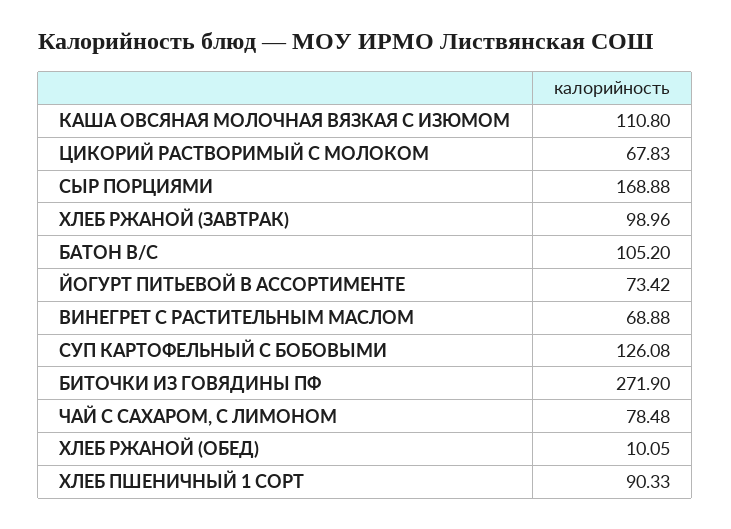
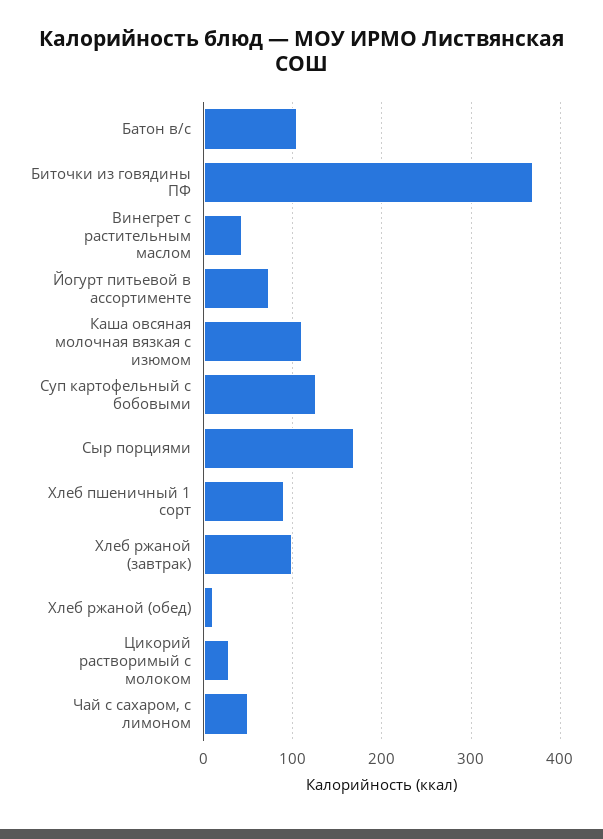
ЦИКОРИЙ РАСТВОРИМЫЙ С МОЛОКОМ: 67.83 -> 30
ВИНЕГРЕТ С РАСТИТЕЛЬНЫМ МАСЛОМ: 68.88 -> 40
БИТОЧКИ ИЗ ГОВЯДИНЫ ПФ: 271.9 -> 370
ЧАЙ С САХАРОМ, С ЛИМОНОМ: 78.48 -> 50

